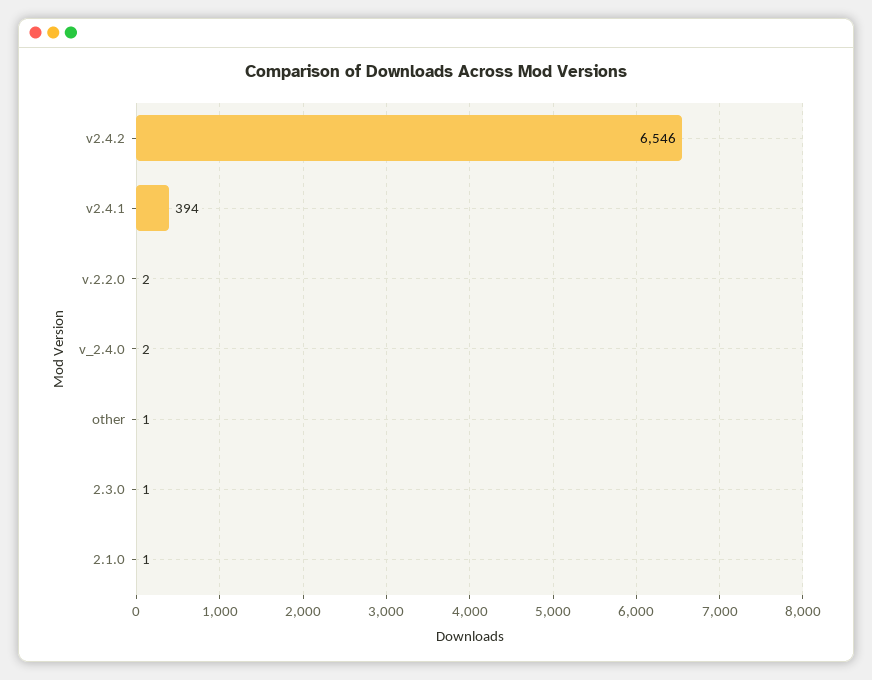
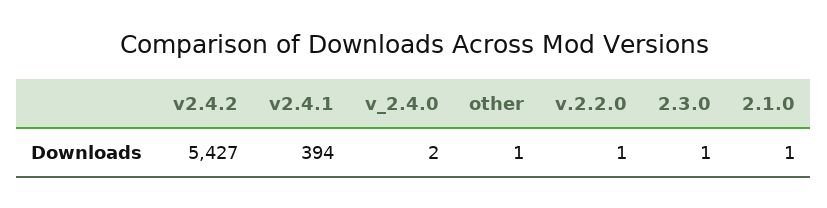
v2.4.2: 6546 -> 5427
v.2.2.0: 2 -> 1

